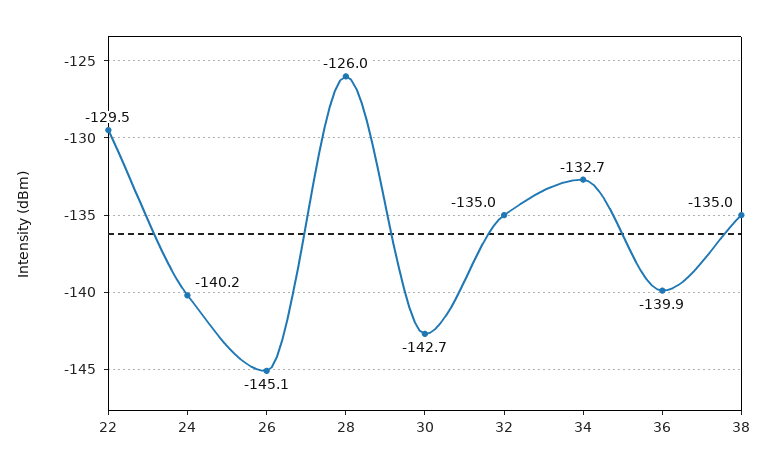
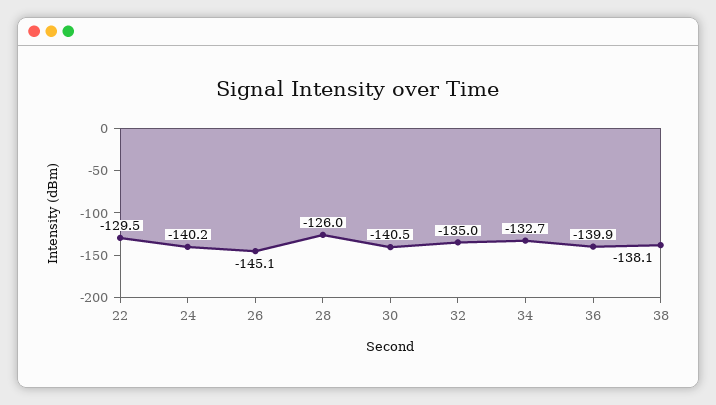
30: -142.7 -> -140.5
38: -135 -> -138.1

